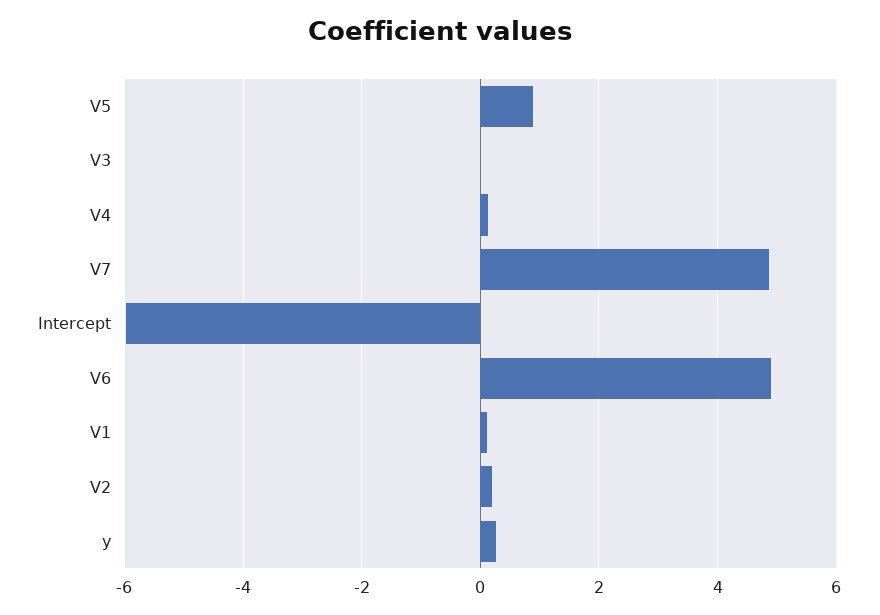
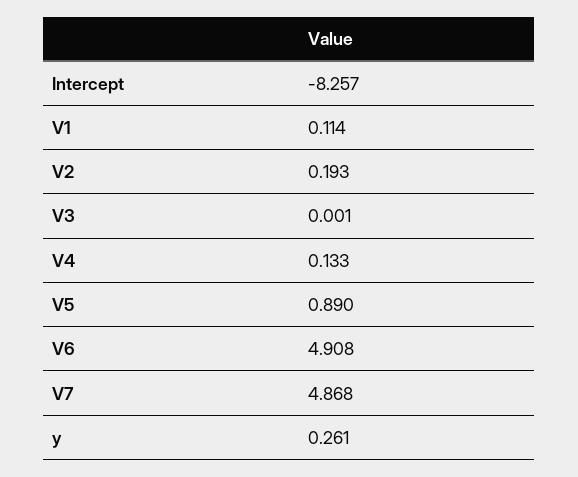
Intercept: -6 -> -8.257

